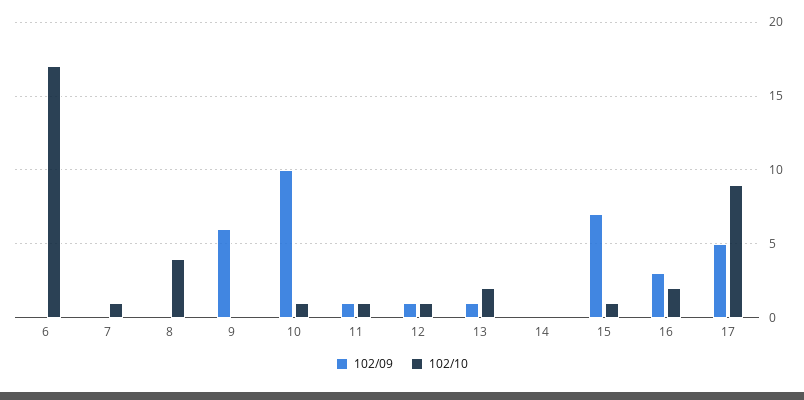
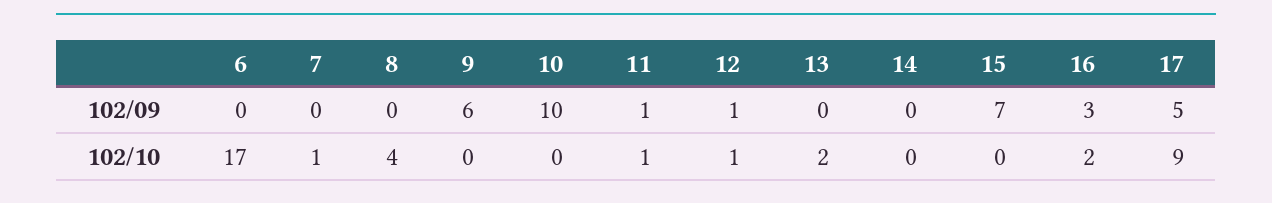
102/10, 10: 1 -> 0
102/09, 13: 1 -> 0
102/10, 15: 1 -> 0

